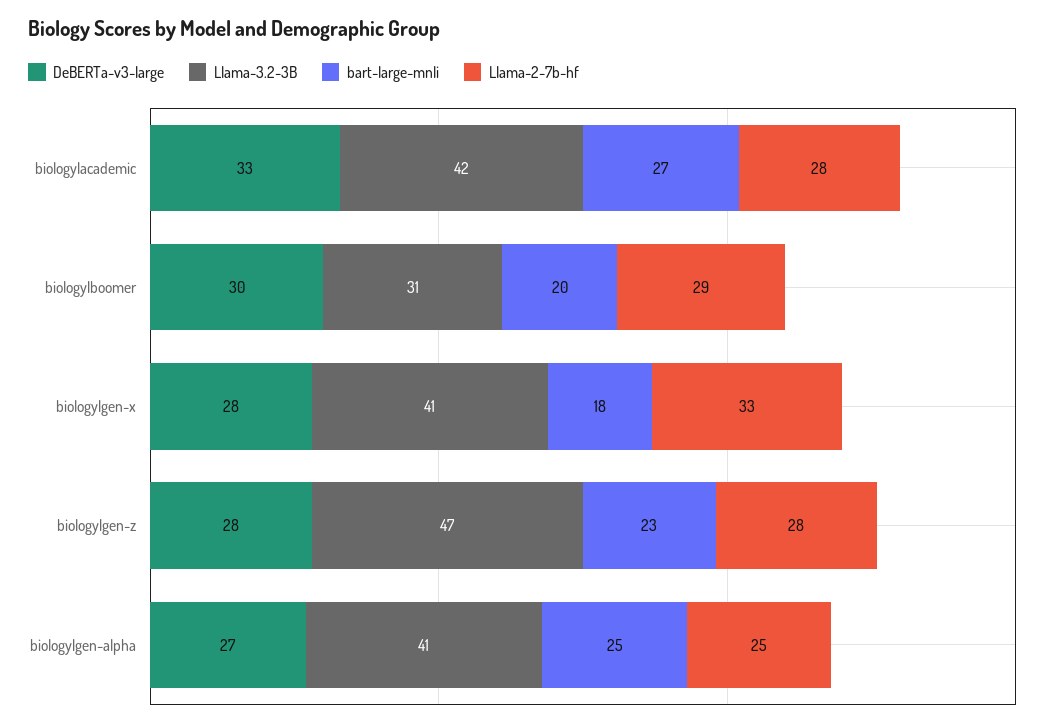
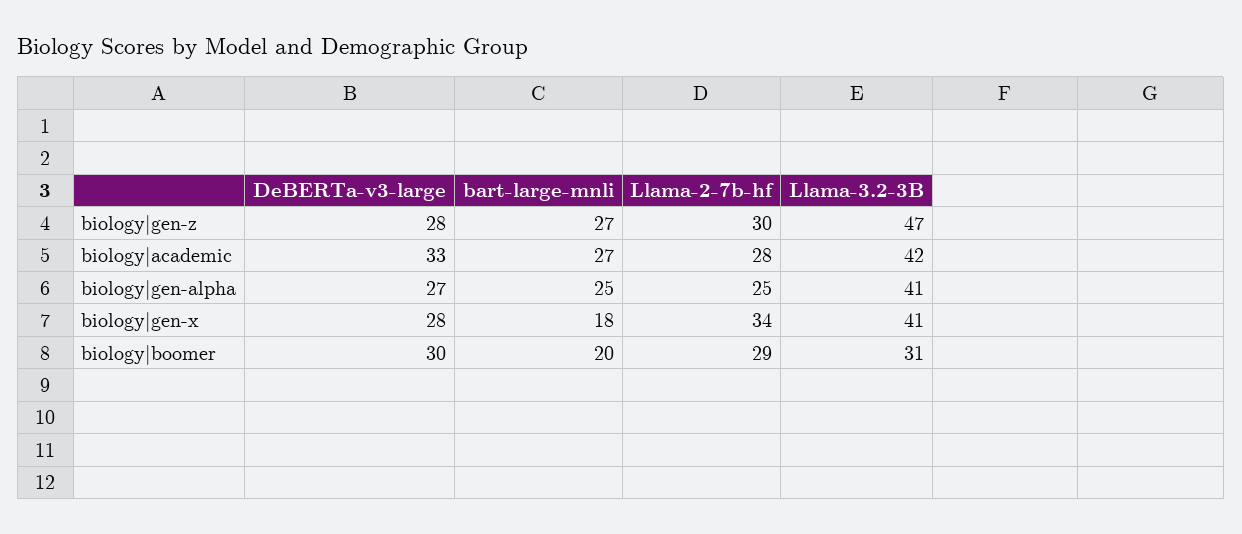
Llama-2-7b-hf, biology|gen-x: 33 -> 34
bart-large-mnli, biology|gen-z: 23 -> 27
Llama-2-7b-hf, biology|gen-z: 28 -> 30

